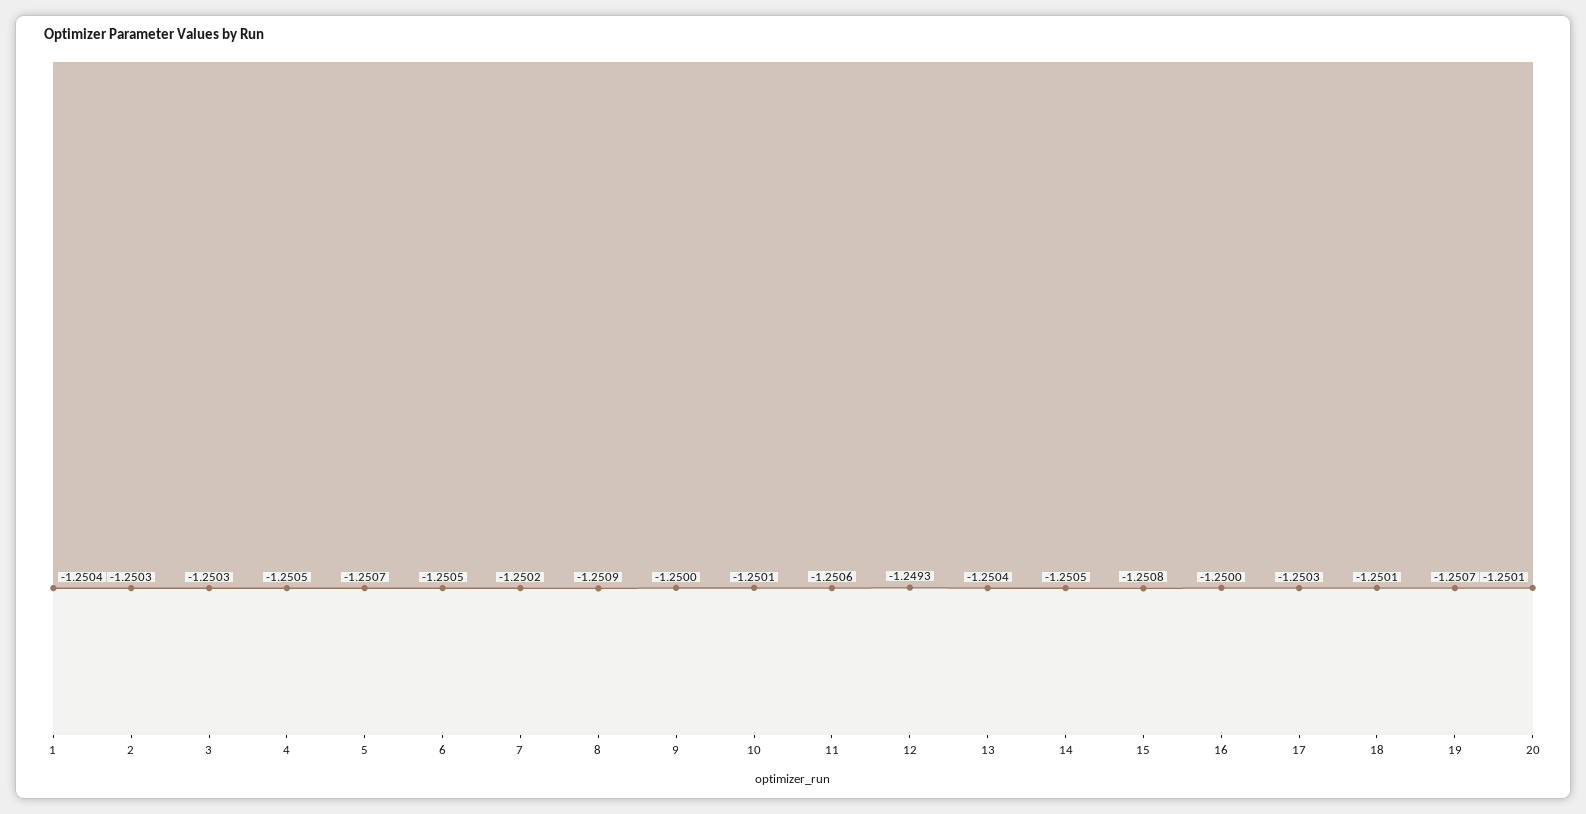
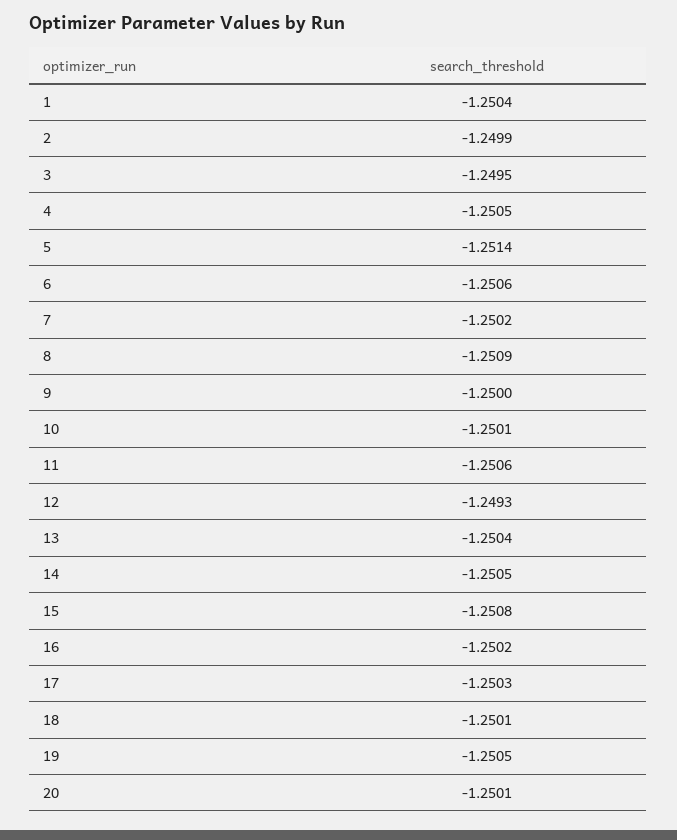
2: -1.2503 -> -1.2499
3: -1.2503 -> -1.2495
5: -1.2507 -> -1.2514
6: -1.2505 -> -1.2506
16: -1.25 -> -1.2502
19: -1.2507 -> -1.2505

